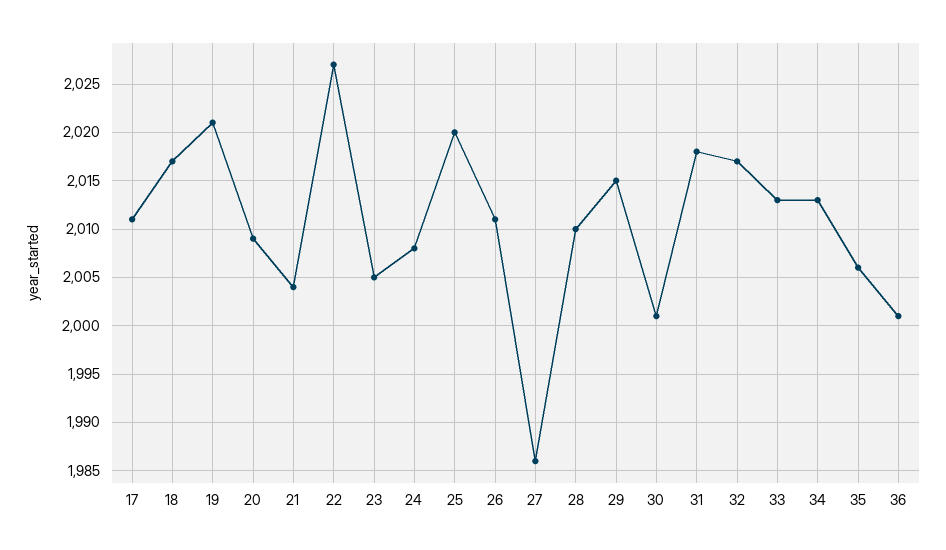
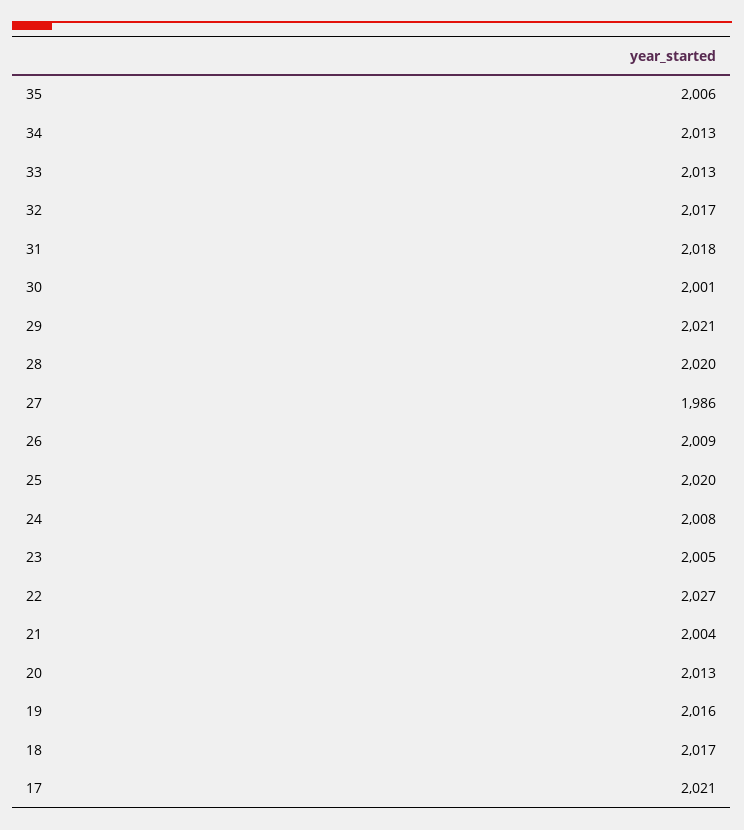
17: 2011 -> 2021
19: 2021 -> 2016
20: 2009 -> 2013
26: 2011 -> 2009
28: 2010 -> 2020
29: 2015 -> 2021
36: 2001 -> none

